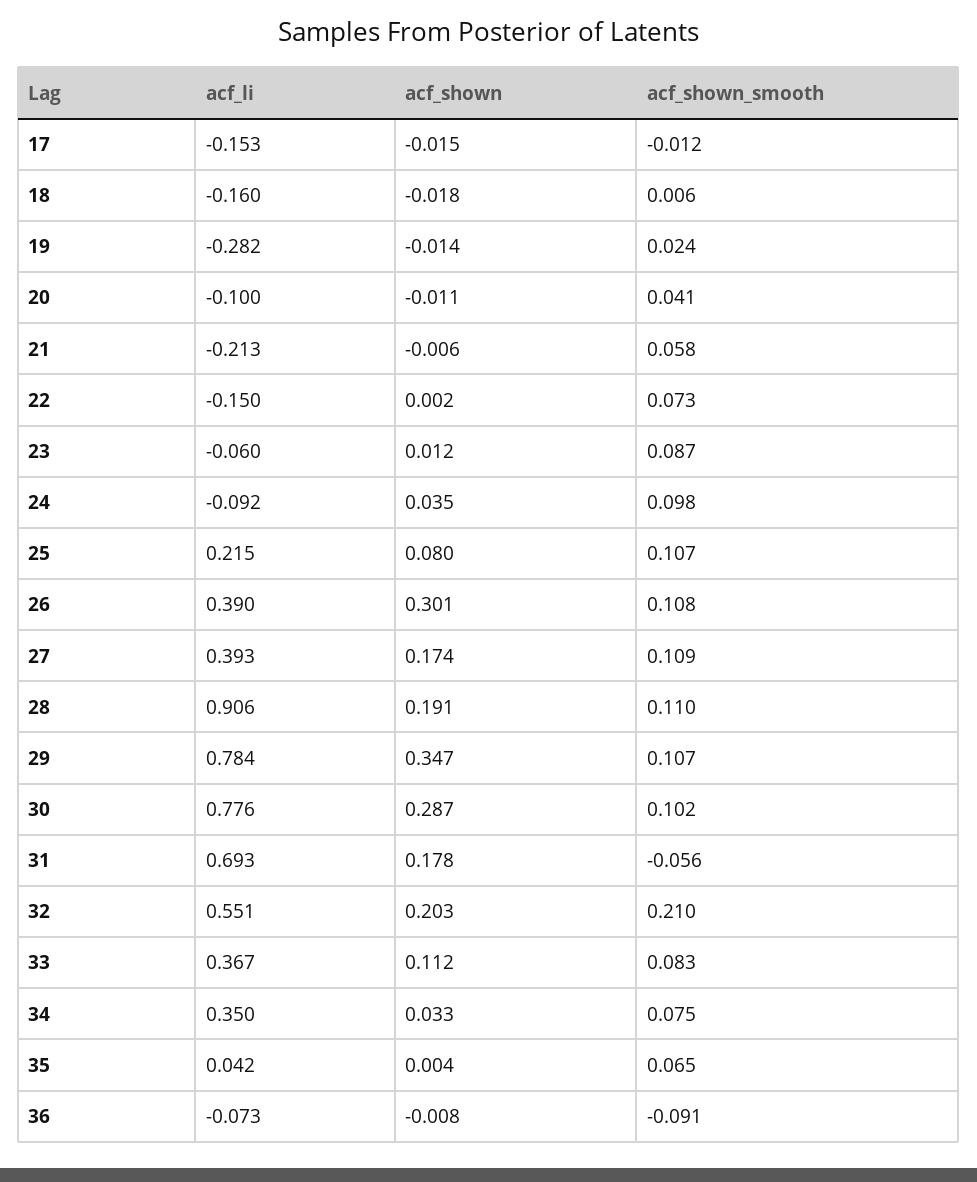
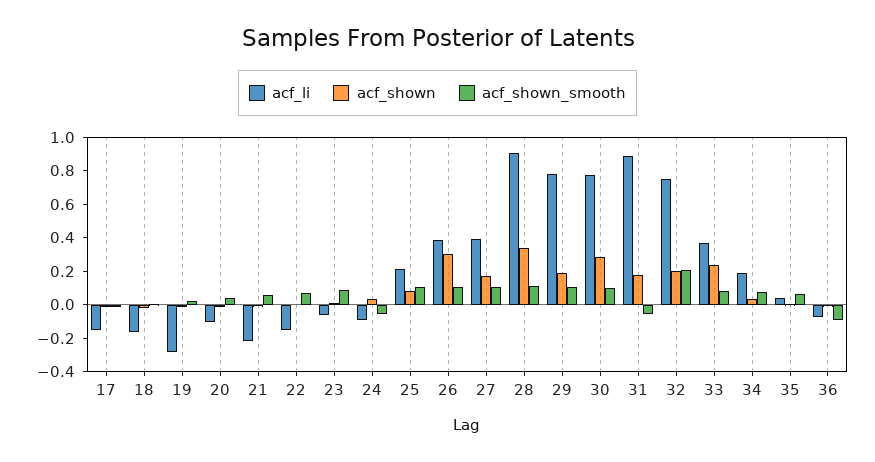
acf_shown_smooth, 24: 0.098 -> -0.05
acf_shown, 28: 0.191 -> 0.35
acf_shown, 29: 0.347 -> 0.2
acf_li, 31: 0.693 -> 0.9
acf_li, 32: 0.551 -> 0.75
acf_shown, 33: 0.112 -> 0.25
acf_li, 34: 0.35 -> 0.2

